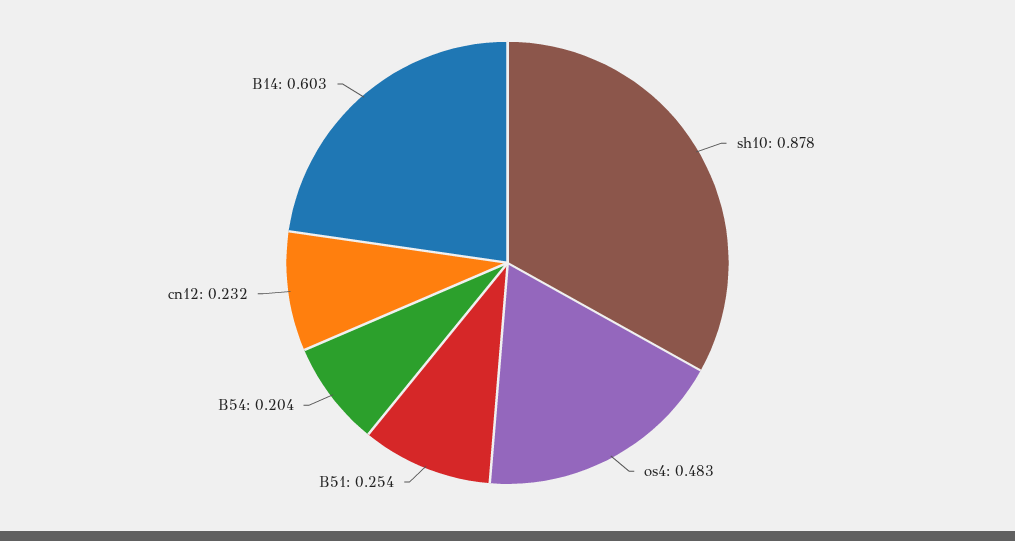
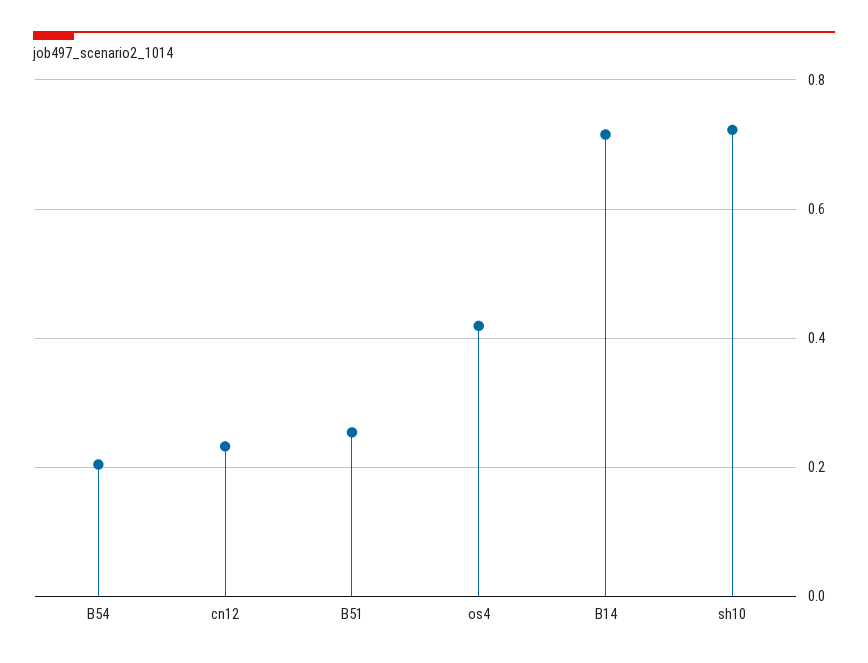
sh10: 0.878 -> 0.72
os4: 0.483 -> 0.42
B14: 0.603 -> 0.72

